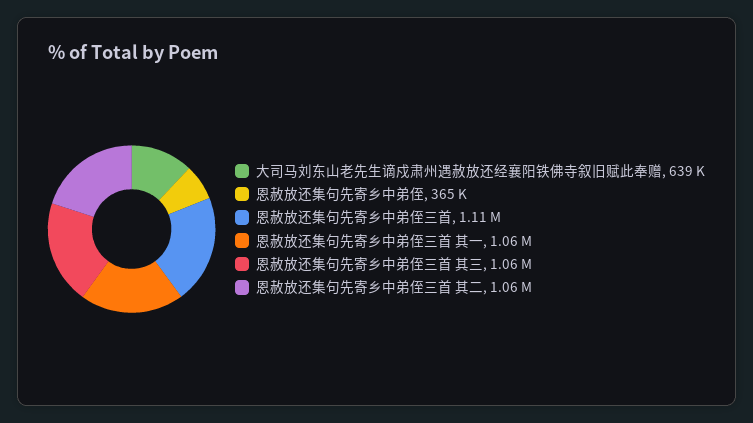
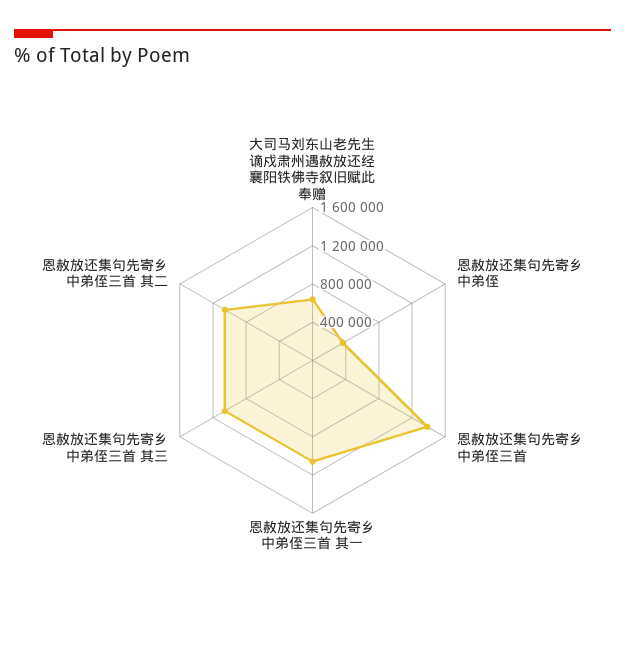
恩赦放还集句先寄乡中弟侄三首: 1110000 -> 1400000

